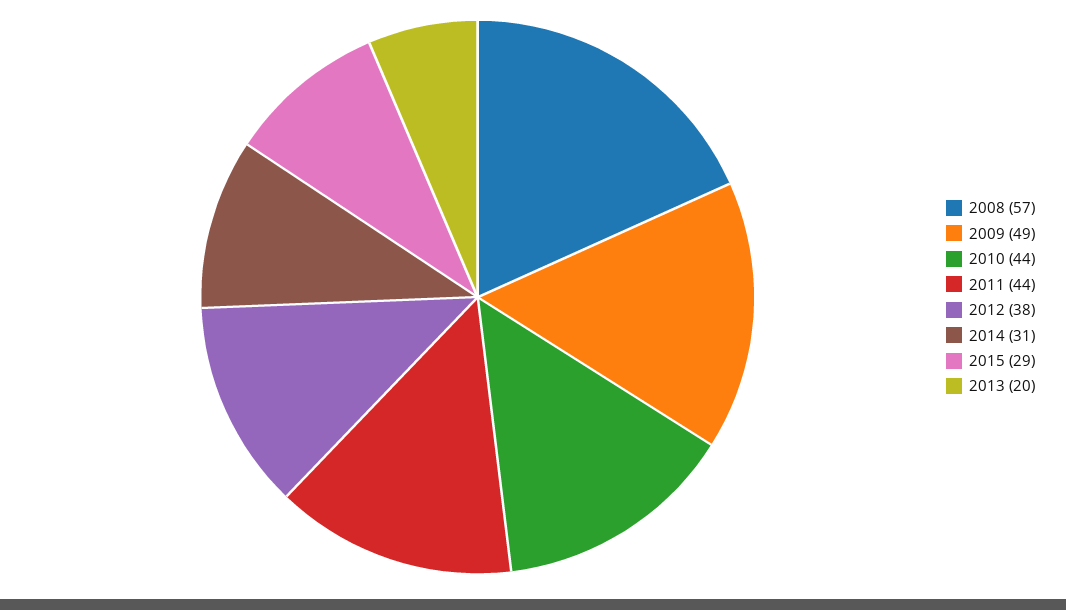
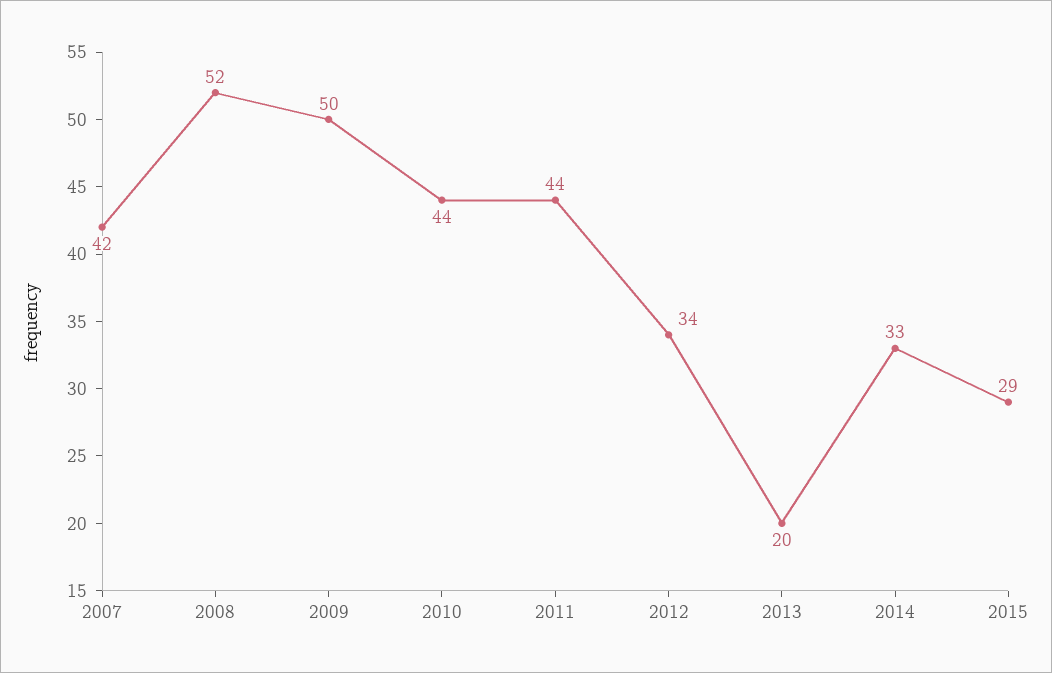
2008: 57 -> 52
2009: 49 -> 50
2012: 38 -> 34
2014: 31 -> 33
2007: none -> 42

